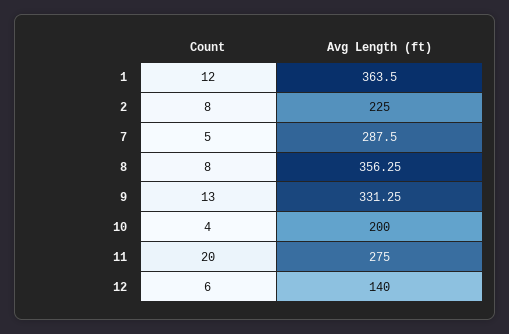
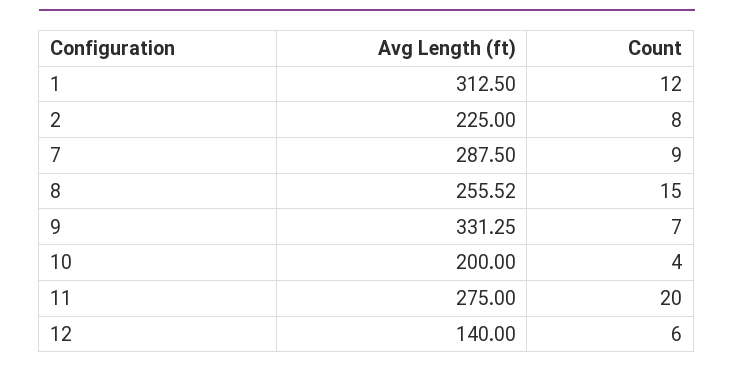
Avg Length (ft), 1: 363.5 -> 312.5
Count, 7: 5 -> 9
Count, 8: 8 -> 15
Avg Length (ft), 8: 356.25 -> 255.52
Count, 9: 13 -> 7

